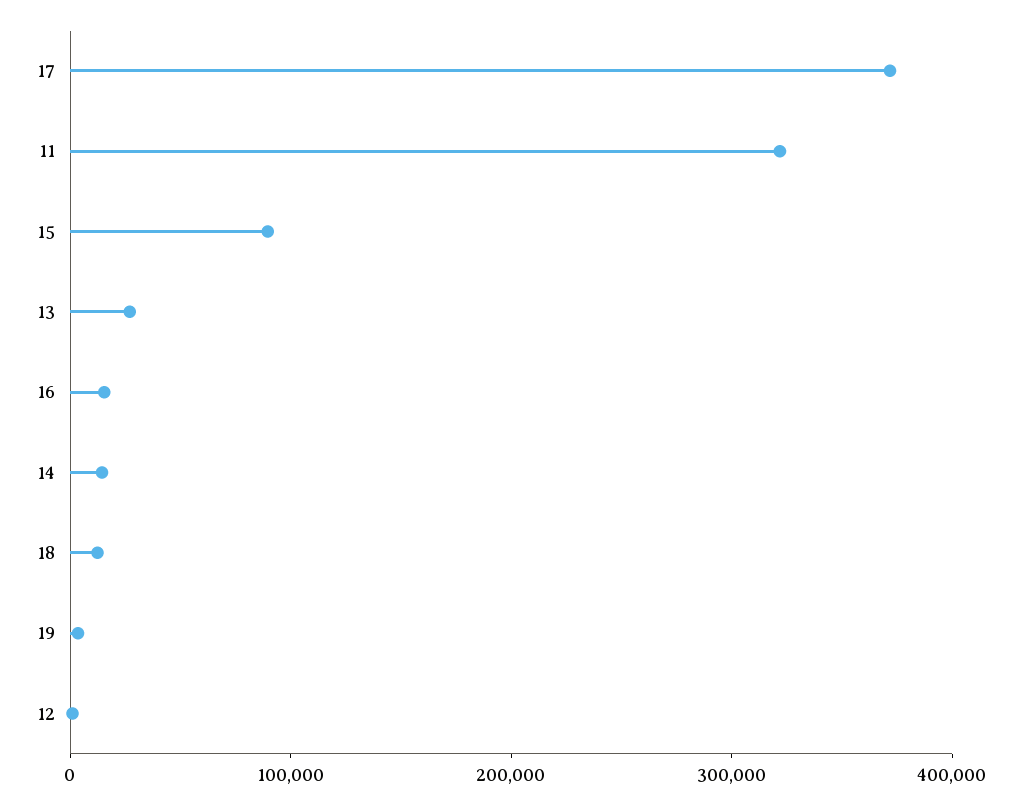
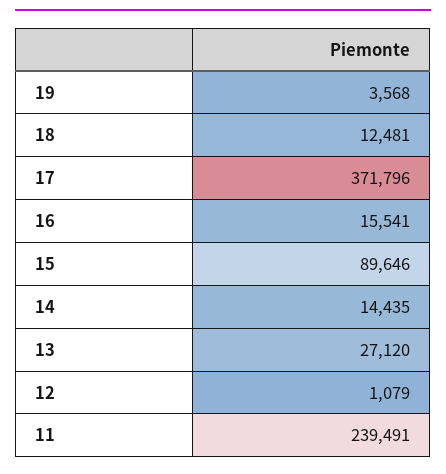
11: 320000 -> 239491

